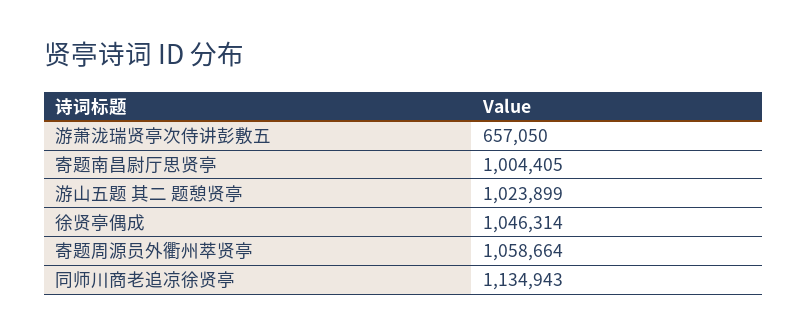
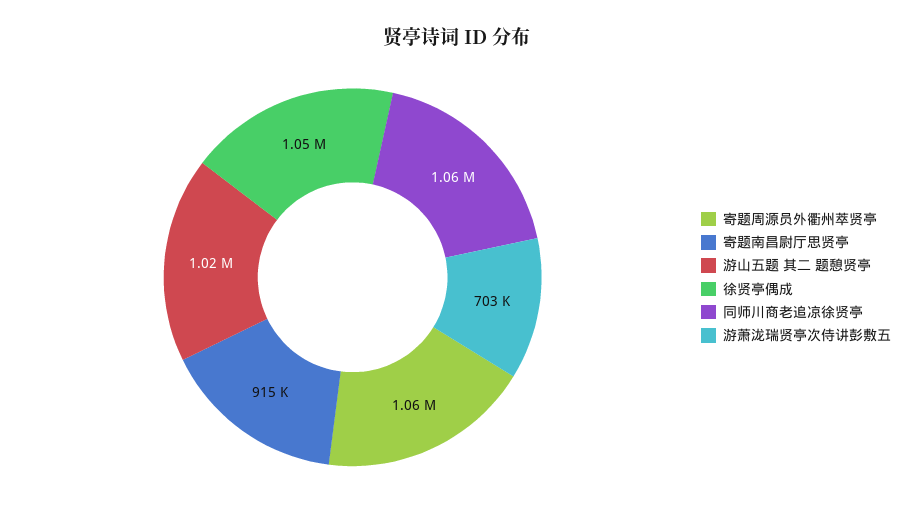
游萧泷瑞贤亭次侍讲彭敷五: 657050 -> 703000
寄题南昌尉厅思贤亭: 1004405 -> 915000
同师川商老追凉徐贤亭: 1134943 -> 1060000

